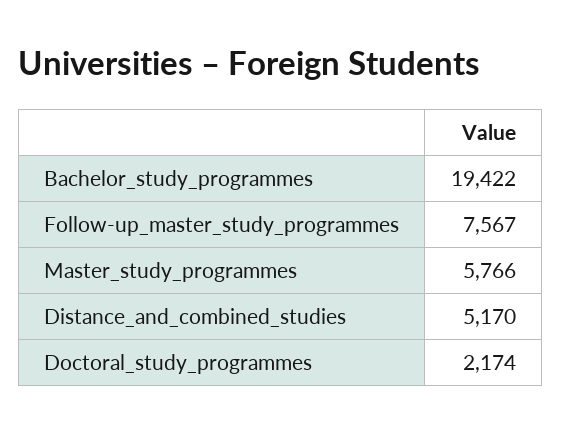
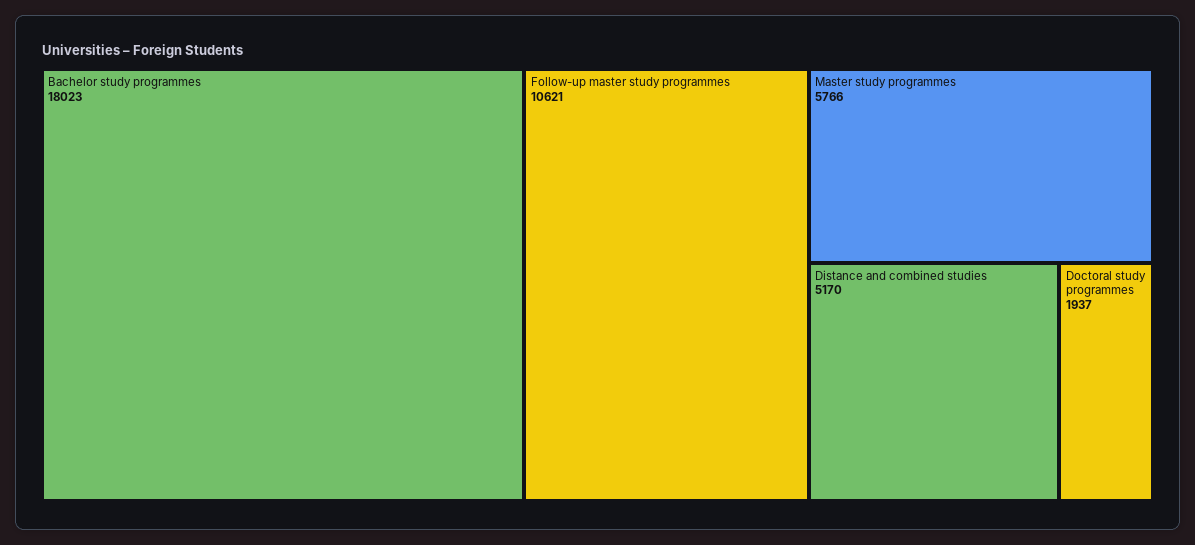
Bachelor_study_programmes: 19422 -> 18023
Follow-up_master_study_programmes: 7567 -> 10621
Doctoral_study_programmes: 2174 -> 1937

